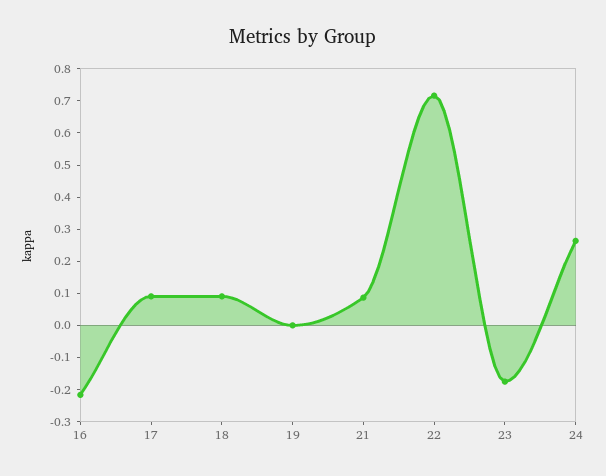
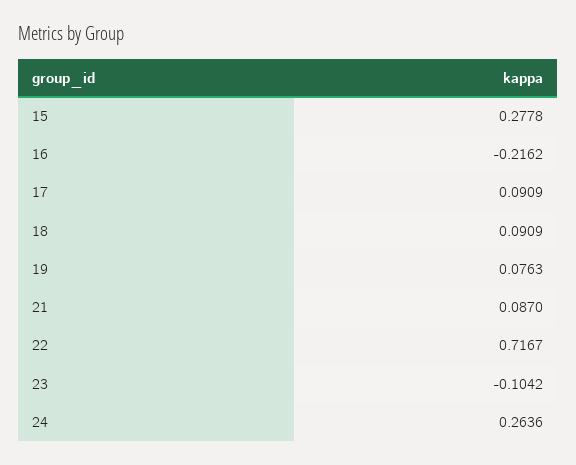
19: 0 -> 0.0763
23: -0.175 -> -0.1042
15: none -> 0.2778

